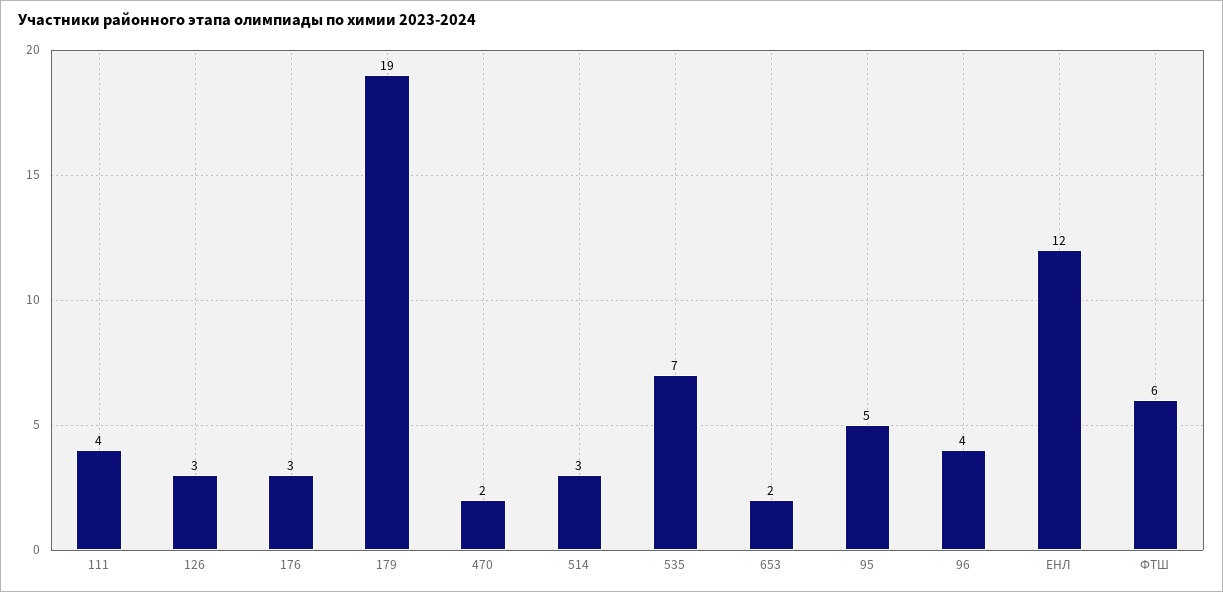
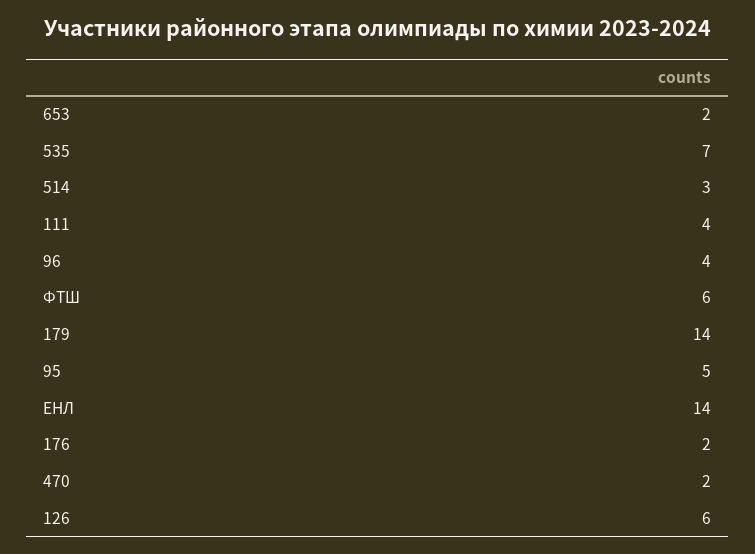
126: 3 -> 6
176: 3 -> 2
179: 19 -> 14
ЕНЛ: 12 -> 14

